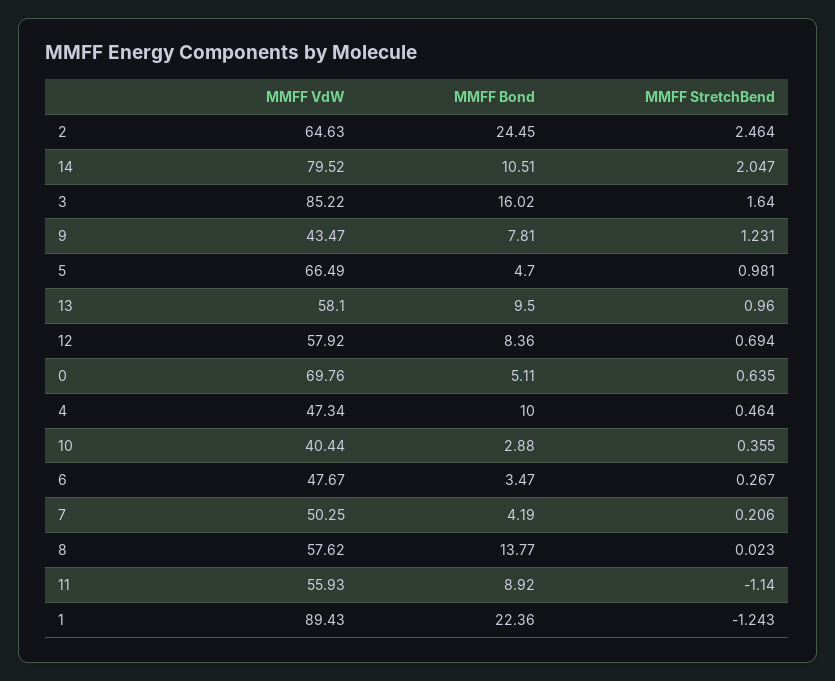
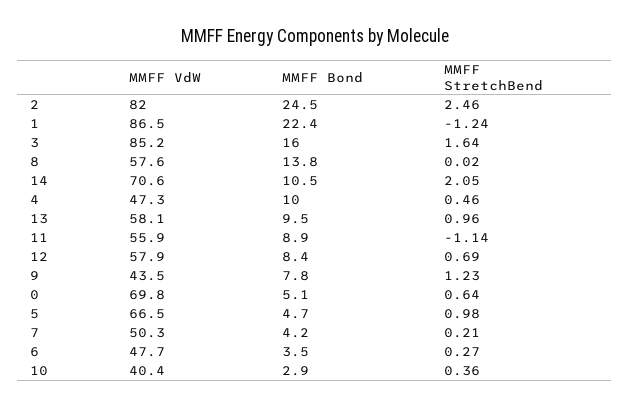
MMFF VdW, 2: 64.63 -> 82
MMFF VdW, 14: 79.52 -> 70.6
MMFF VdW, 1: 89.43 -> 86.5

